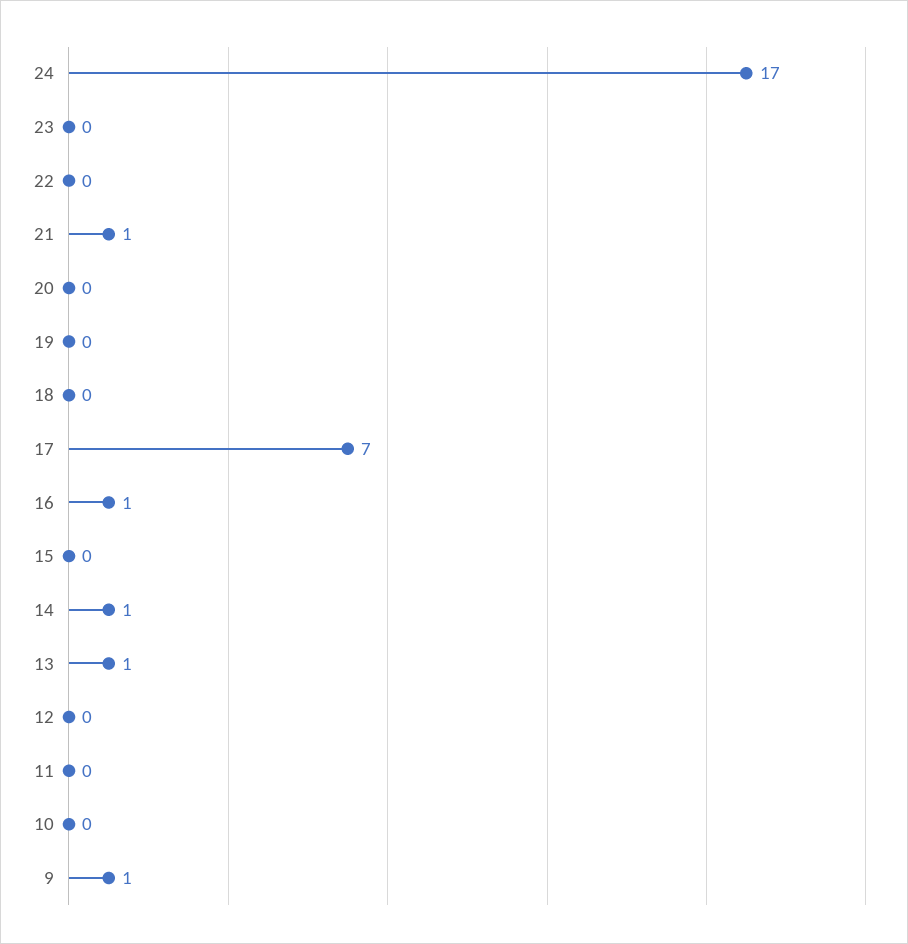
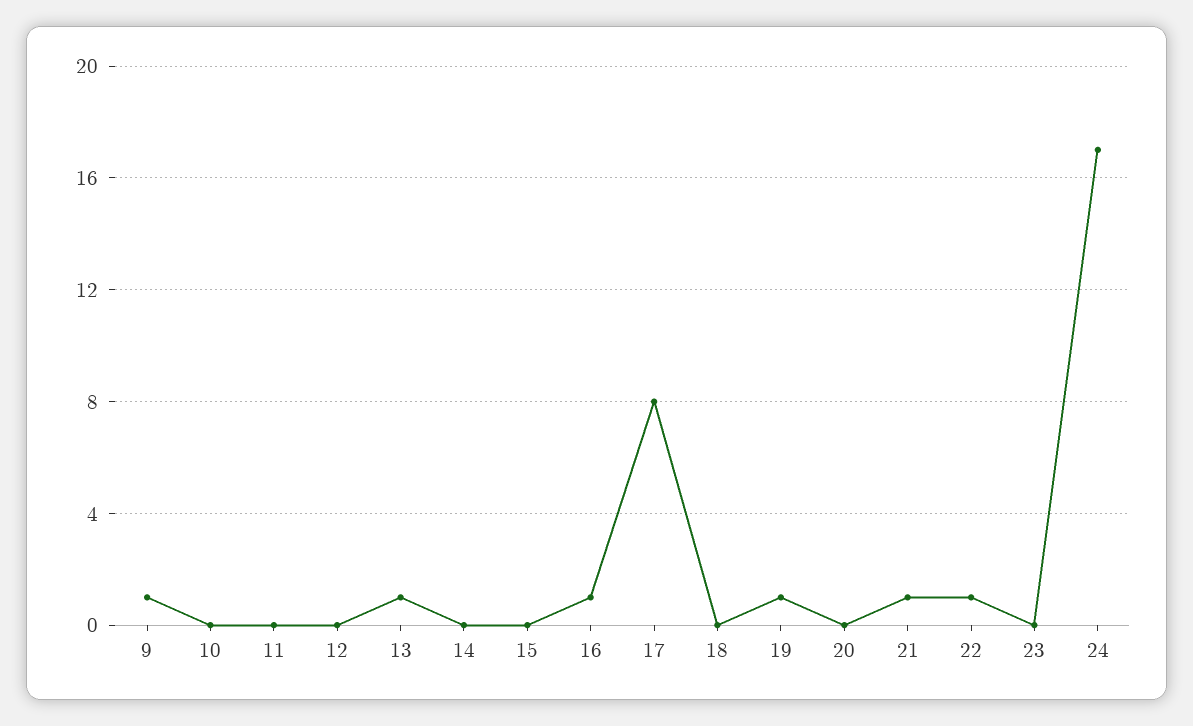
22: 0 -> 1
19: 0 -> 1
17: 7 -> 8
14: 1 -> 0

